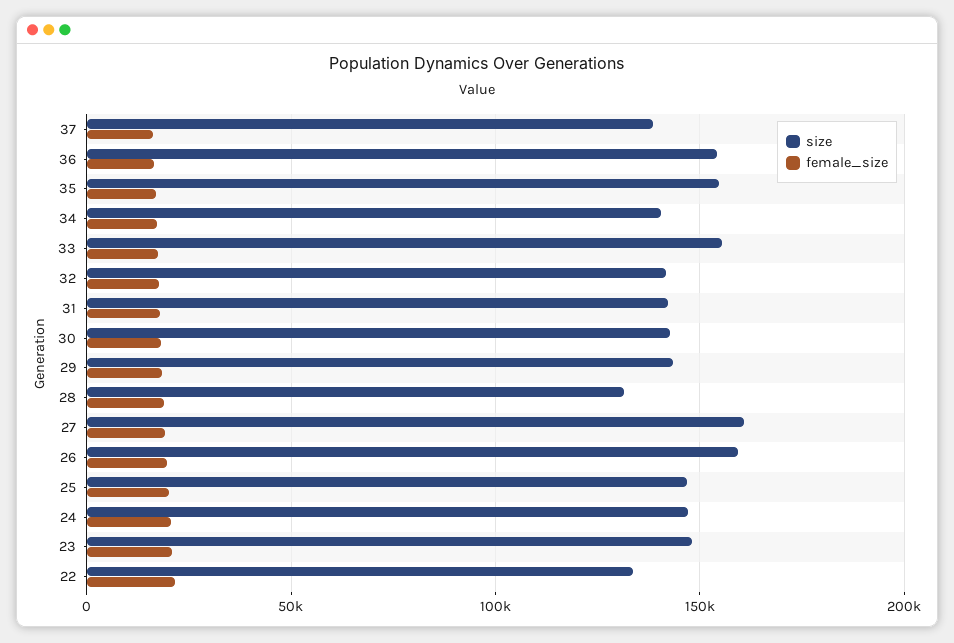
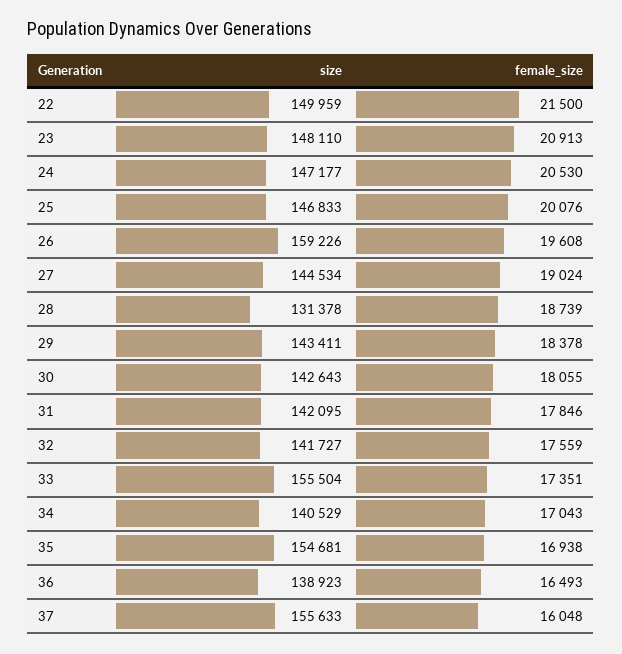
size, 37: 140000 -> 155633
size, 36: 155000 -> 138923
size, 27: 160000 -> 144534
size, 22: 135000 -> 149959

